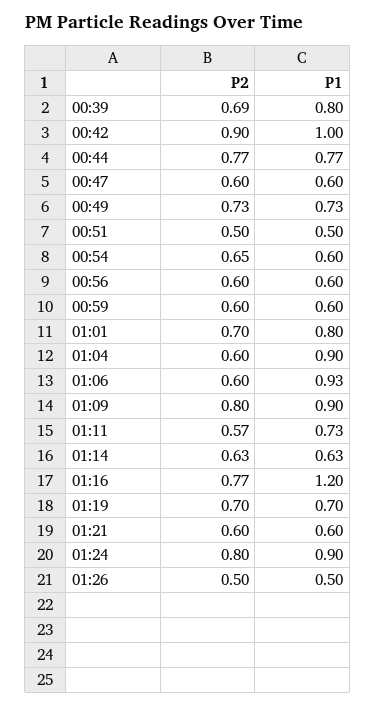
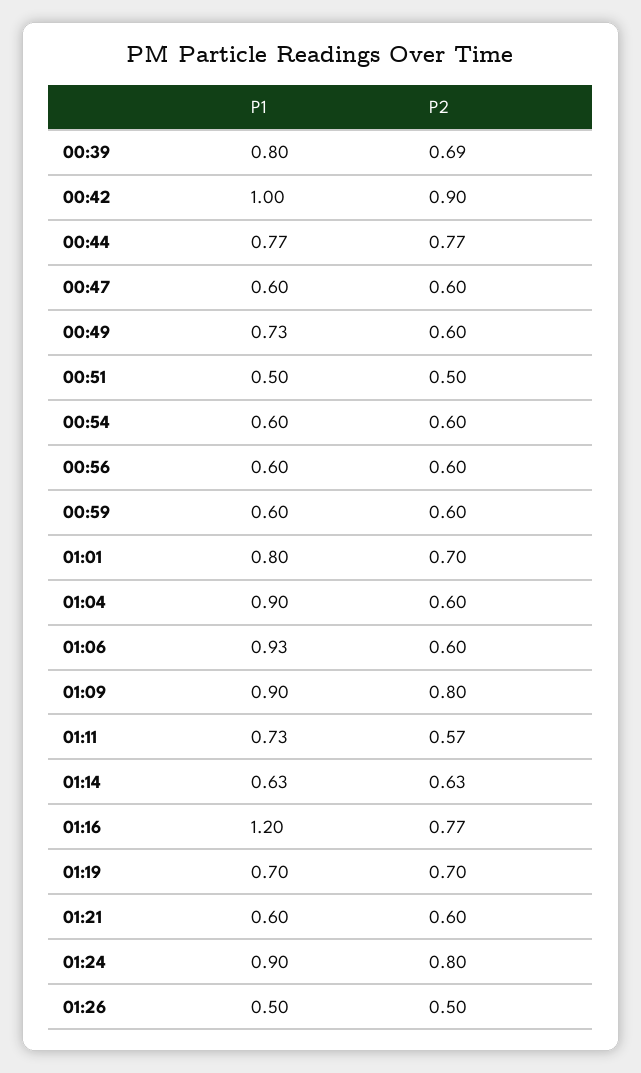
P2, 00:49: 0.73 -> 0.6
P2, 00:54: 0.65 -> 0.6

